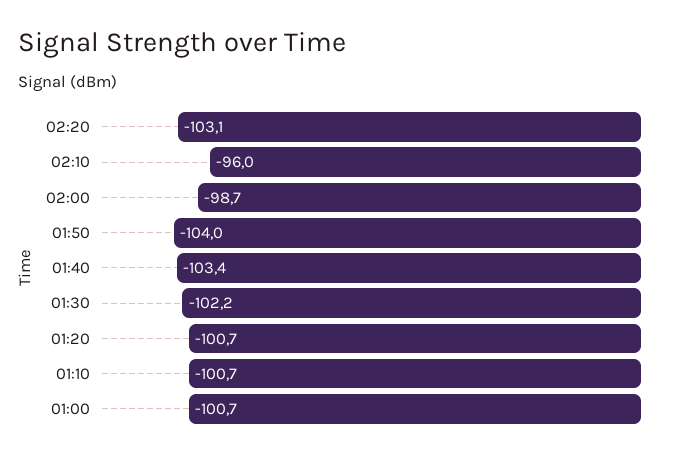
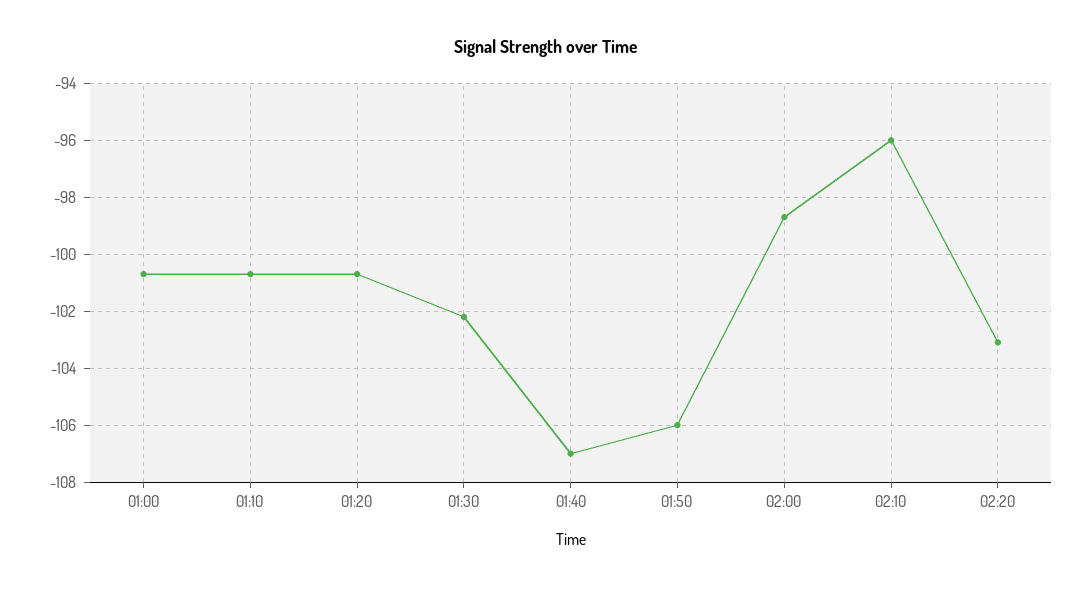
01:50: -104 -> -106
01:40: -103.4 -> -107

